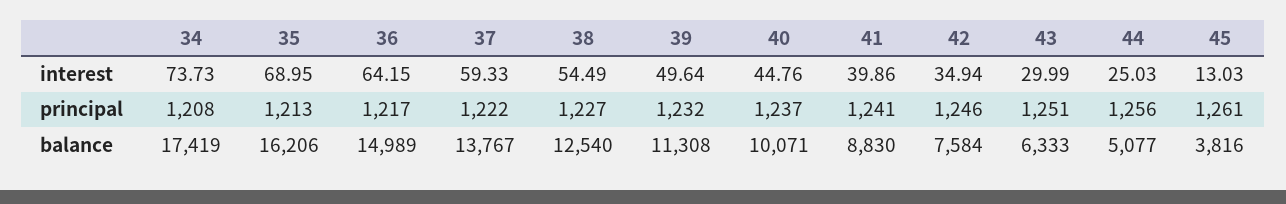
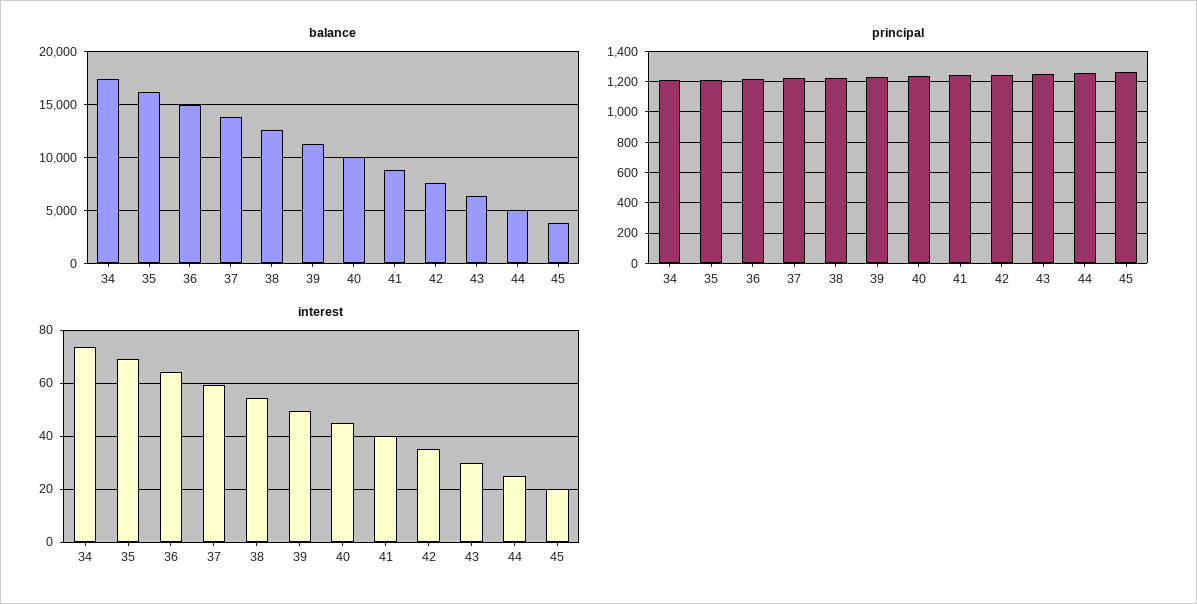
interest, 45: 13.03 -> 20

